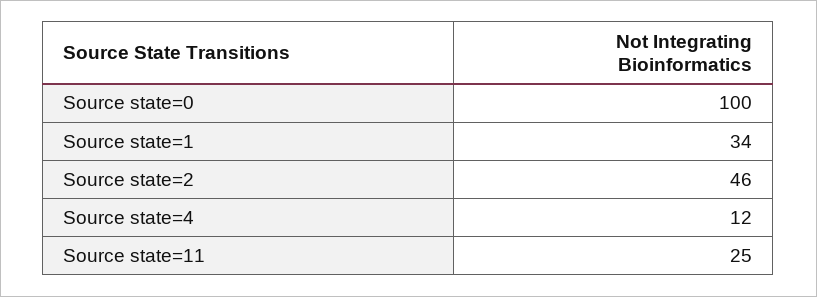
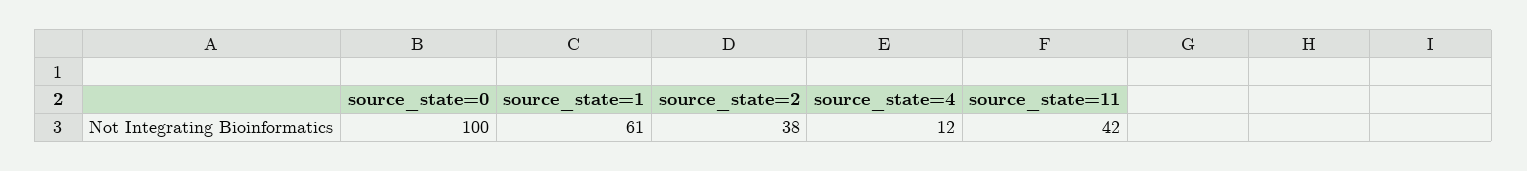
Source state=1: 34 -> 61
Source state=2: 46 -> 38
Source state=11: 25 -> 42

